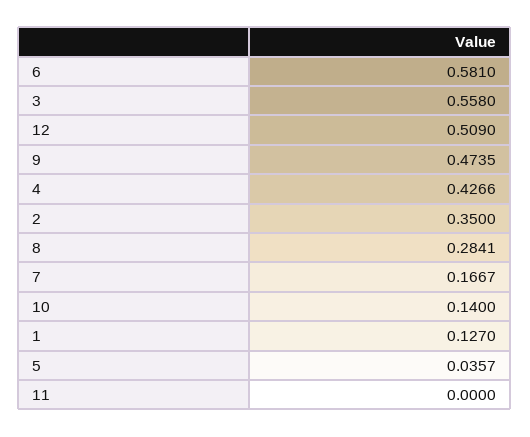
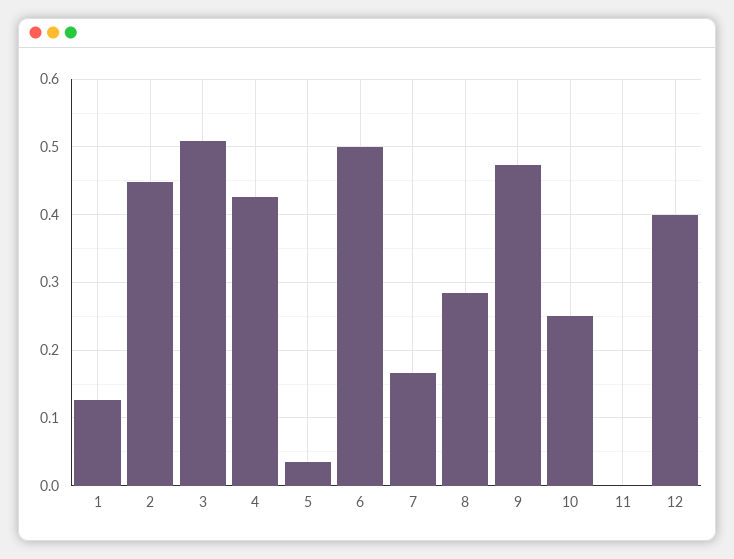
6: 0.581 -> 0.5
3: 0.558 -> 0.51
12: 0.509 -> 0.4
2: 0.35 -> 0.45
10: 0.14 -> 0.25

